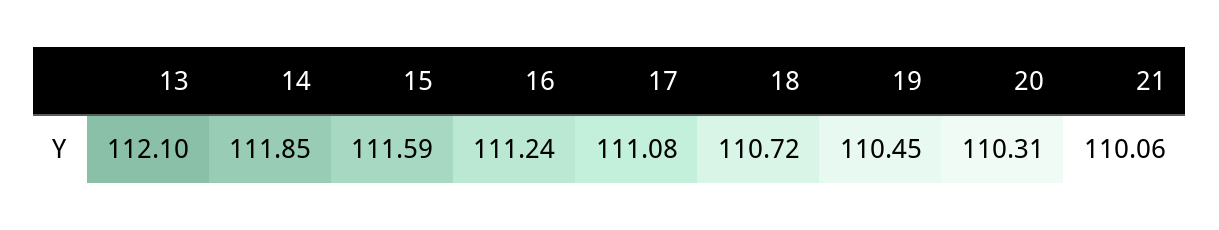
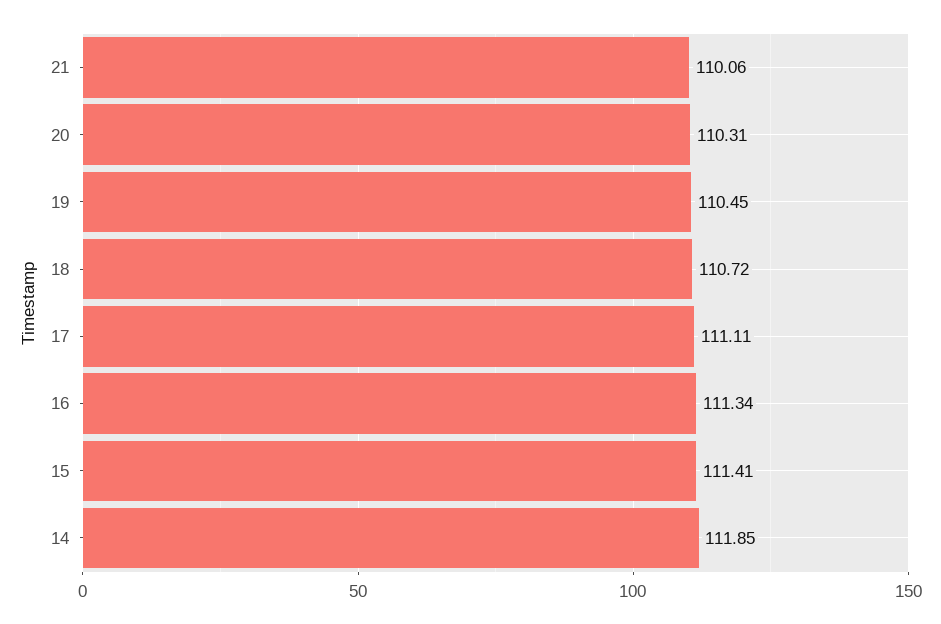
13: 112.1 -> none
15: 111.59 -> 111.41
16: 111.24 -> 111.34
17: 111.08 -> 111.11

